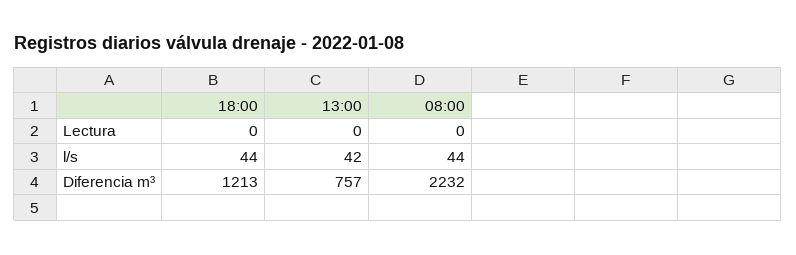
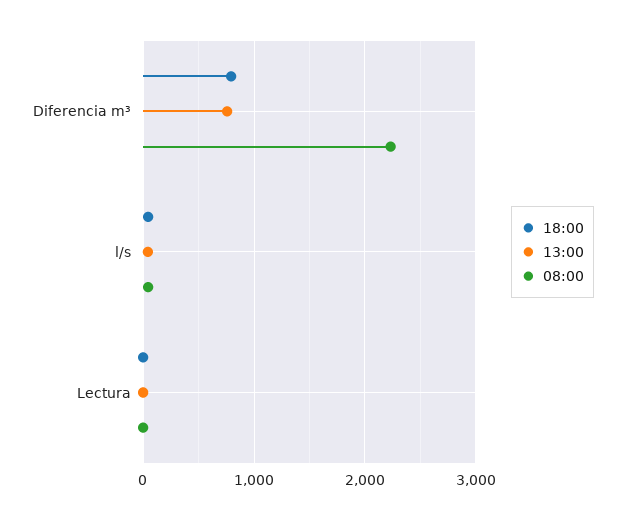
18:00, Diferencia m³: 1213 -> 800

